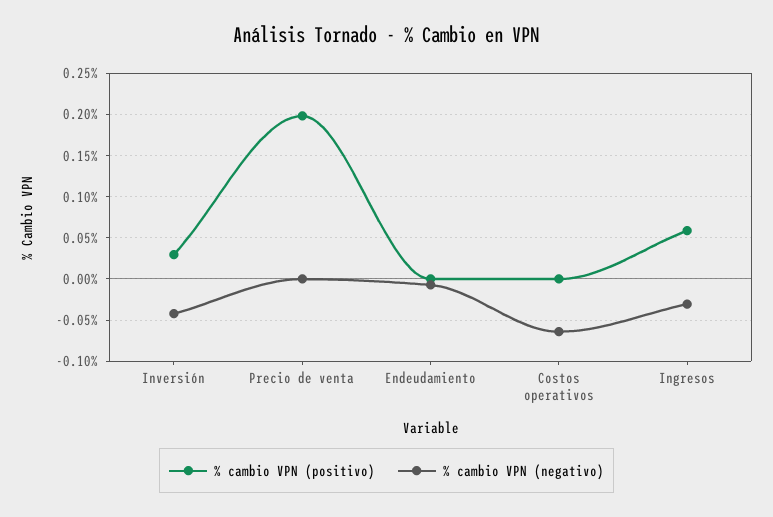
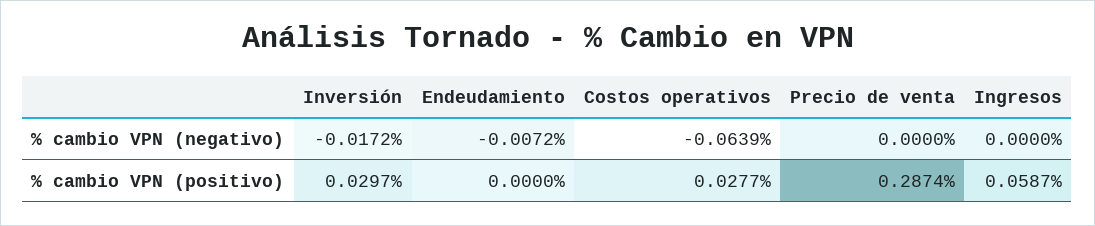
% cambio VPN (negativo), Inversión: -0.04 -> -0.0172
% cambio VPN (positivo), Precio de venta: 0.2 -> 0.2874
% cambio VPN (positivo), Costos operativos: 0 -> 0.0277
% cambio VPN (negativo), Ingresos: -0.03 -> 0

